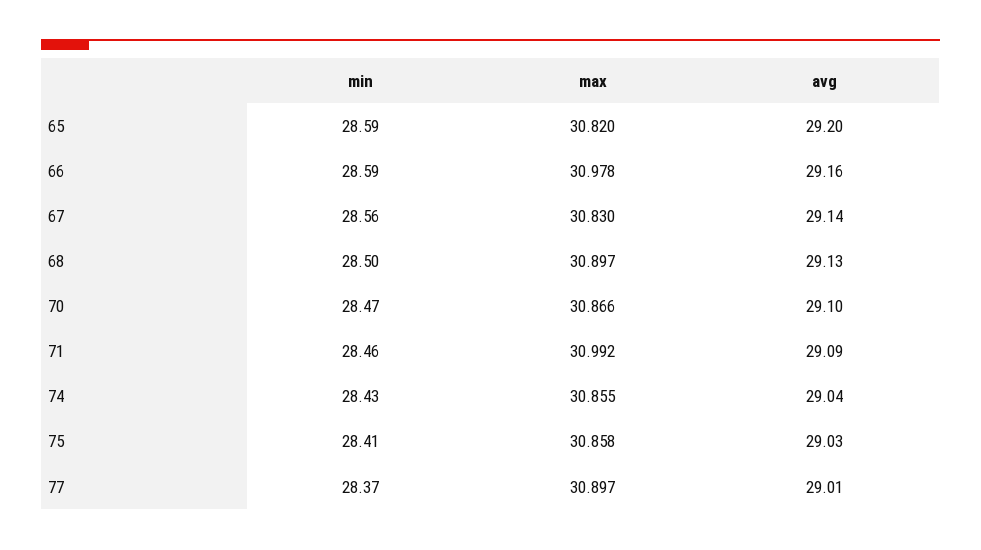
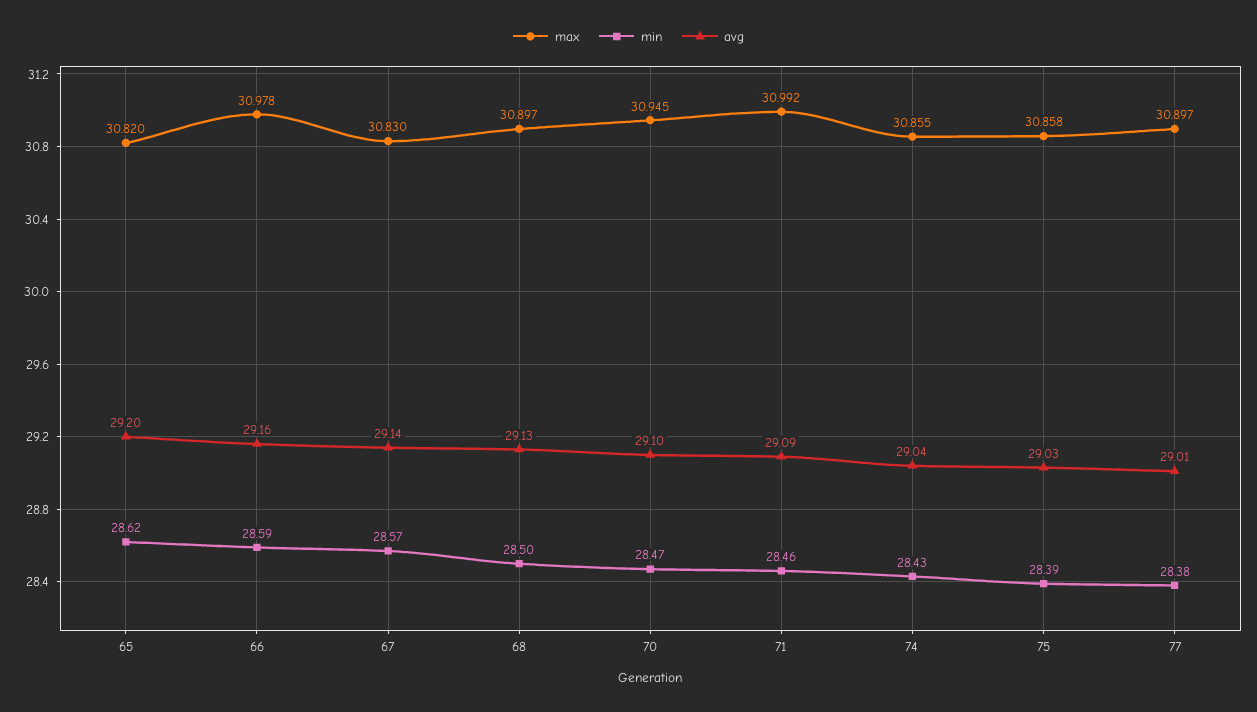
min, 65: 28.59 -> 28.62
min, 67: 28.56 -> 28.57
max, 70: 30.866 -> 30.945
min, 75: 28.41 -> 28.39
min, 77: 28.37 -> 28.38

